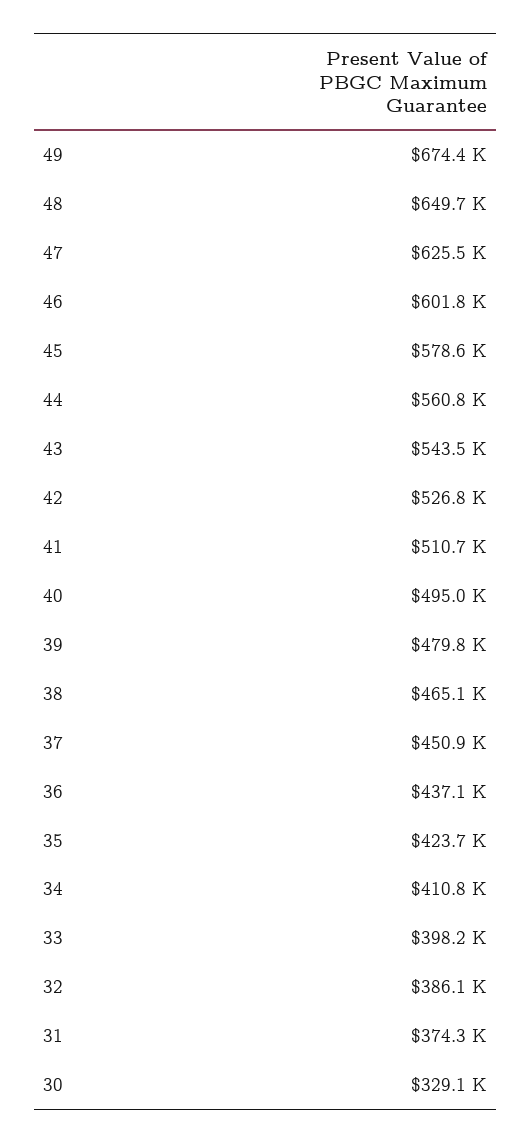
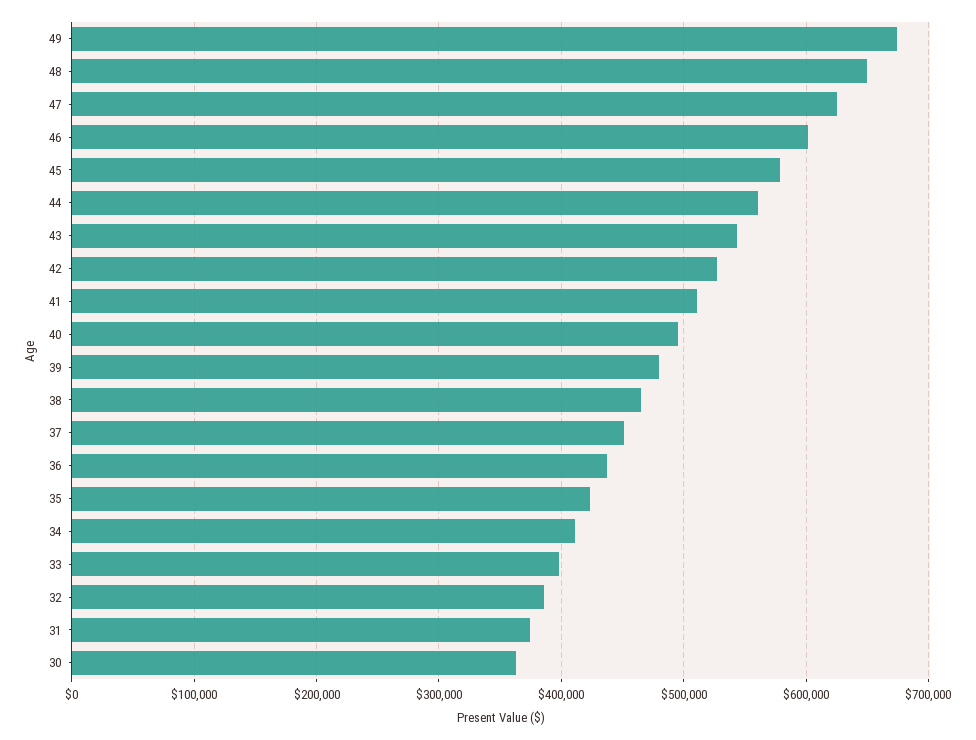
30: 329100 -> 360000

